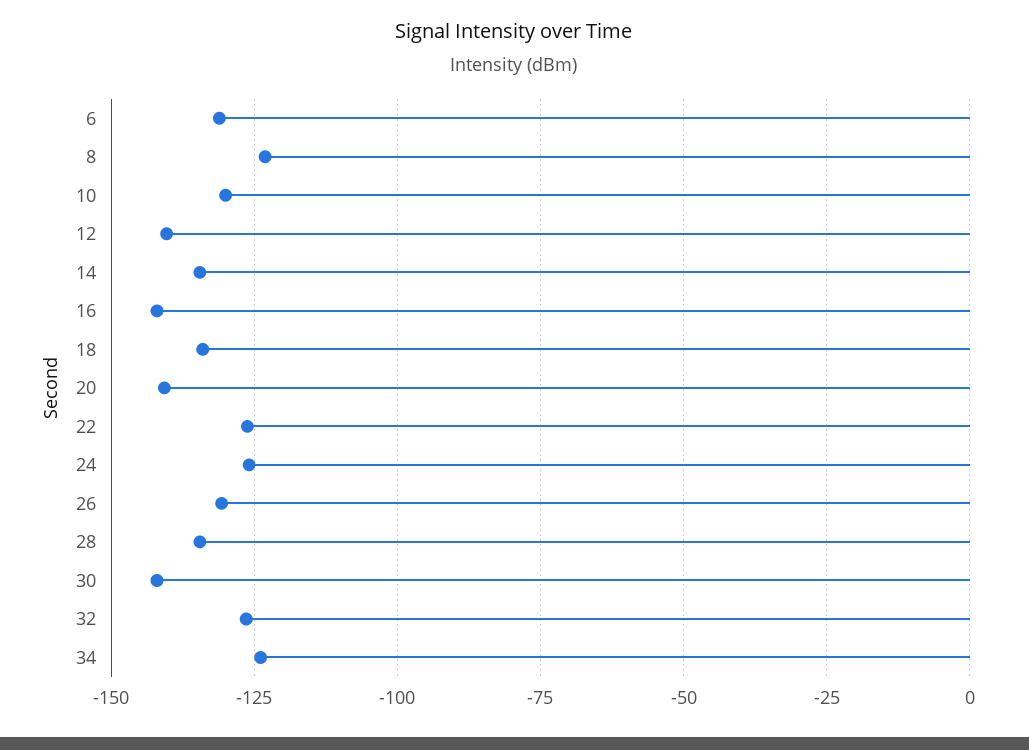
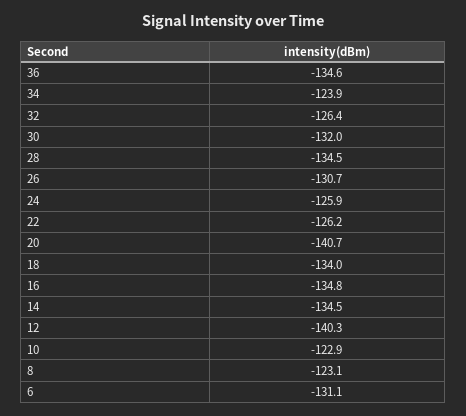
10: -130 -> -122.9
16: -142.5 -> -134.8
30: -142.5 -> -132
36: none -> -134.6

